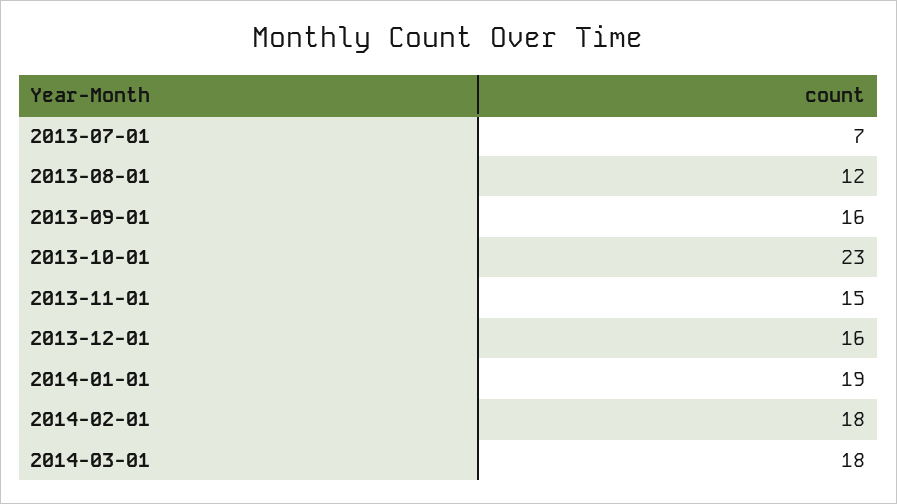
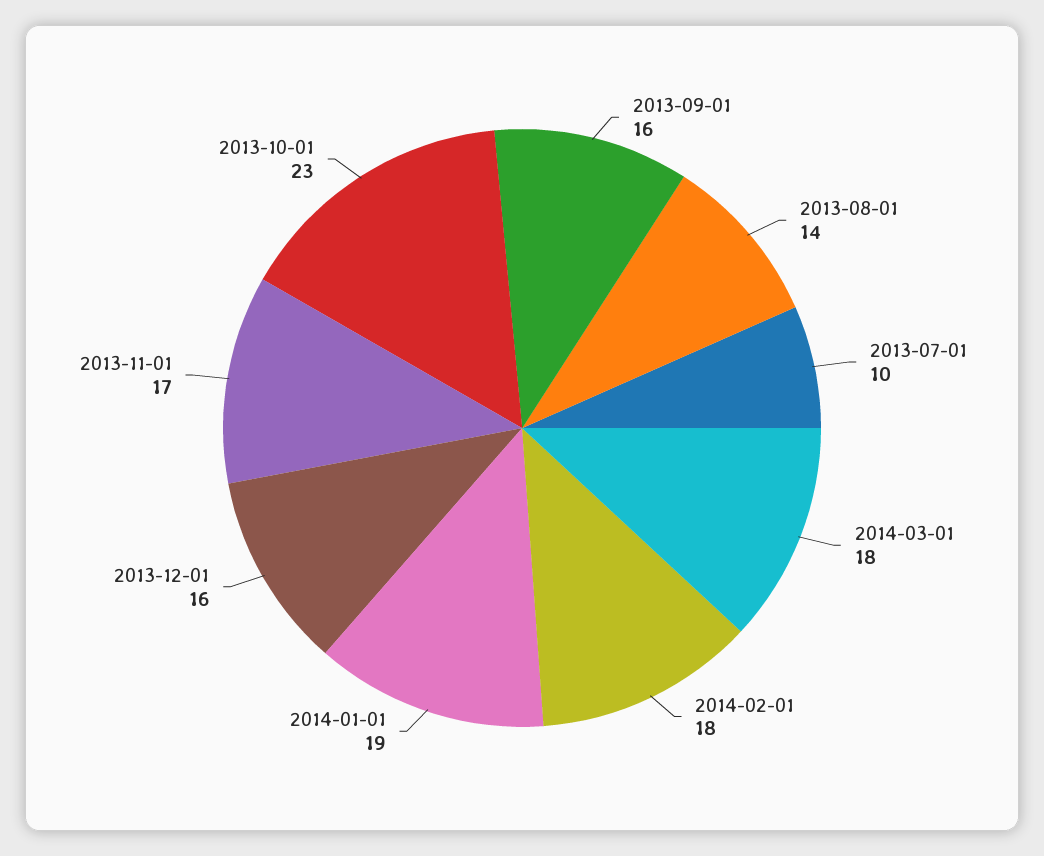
2013-07-01: 7 -> 10
2013-08-01: 12 -> 14
2013-11-01: 15 -> 17

